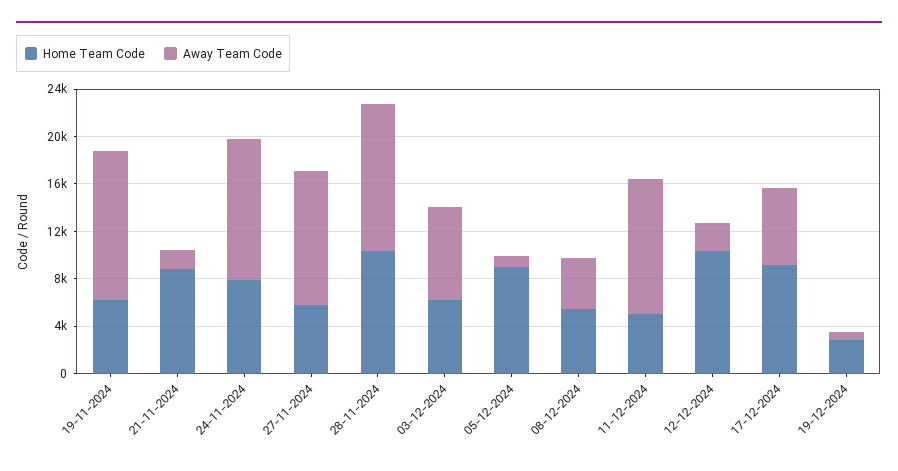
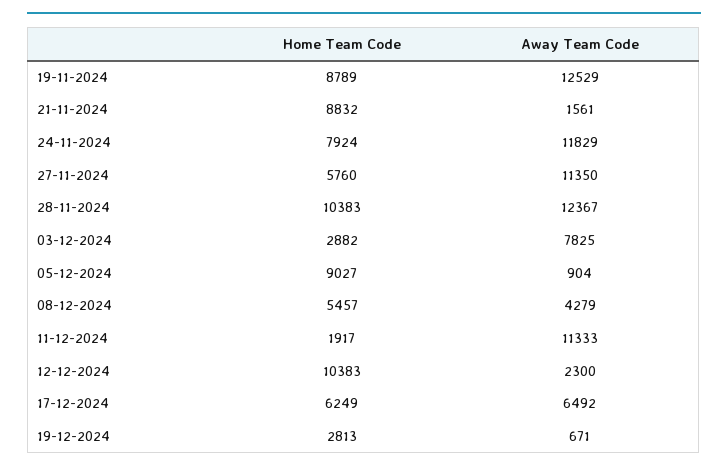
Home Team Code, 19-11-2024: 6000 -> 8789
Home Team Code, 03-12-2024: 6000 -> 2882
Home Team Code, 11-12-2024: 5000 -> 1917
Home Team Code, 17-12-2024: 9000 -> 6249

